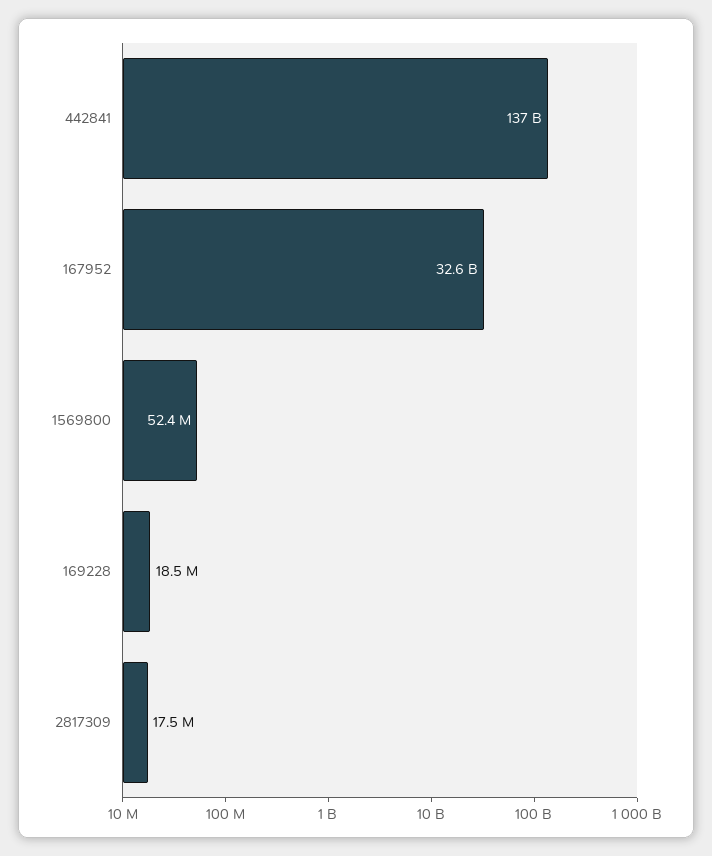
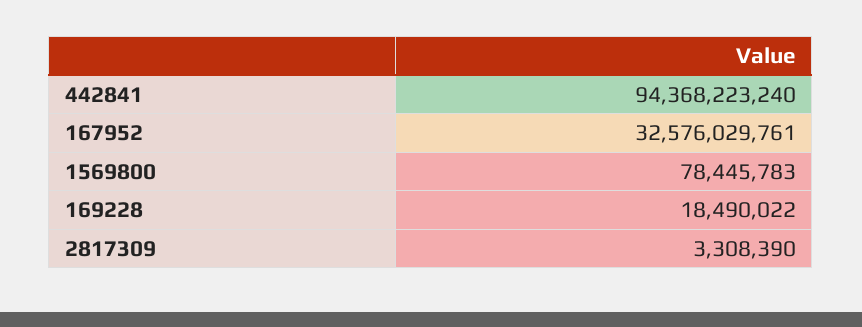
442841: 137000000000 -> 94368223240
1569800: 52400000 -> 78445783
2817309: 17500000 -> 3308390

